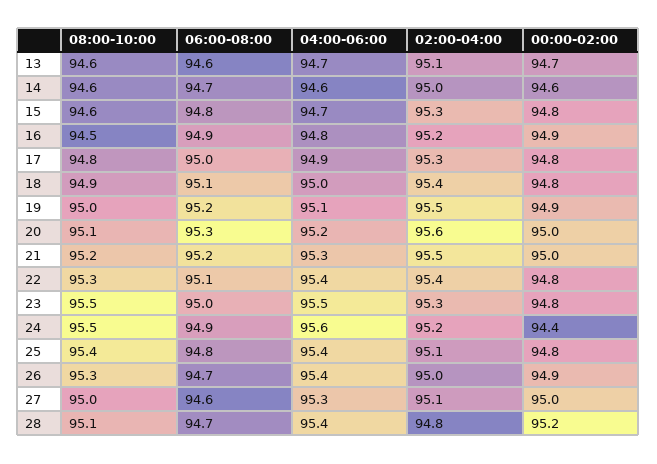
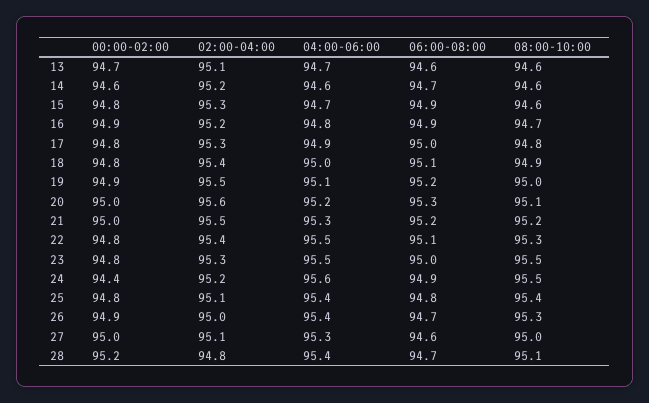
02:00-04:00, 14: 95 -> 95.2
06:00-08:00, 15: 94.8 -> 94.9
08:00-10:00, 16: 94.5 -> 94.7
04:00-06:00, 22: 95.4 -> 95.5

